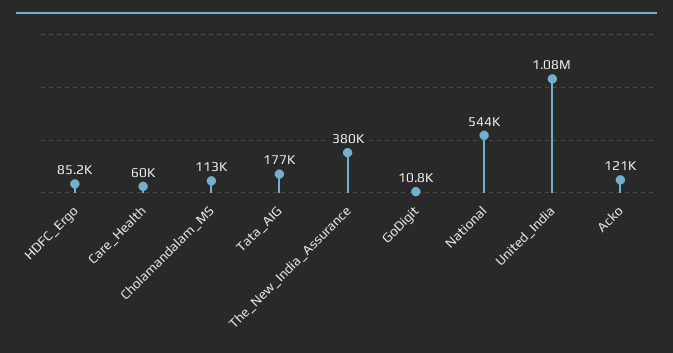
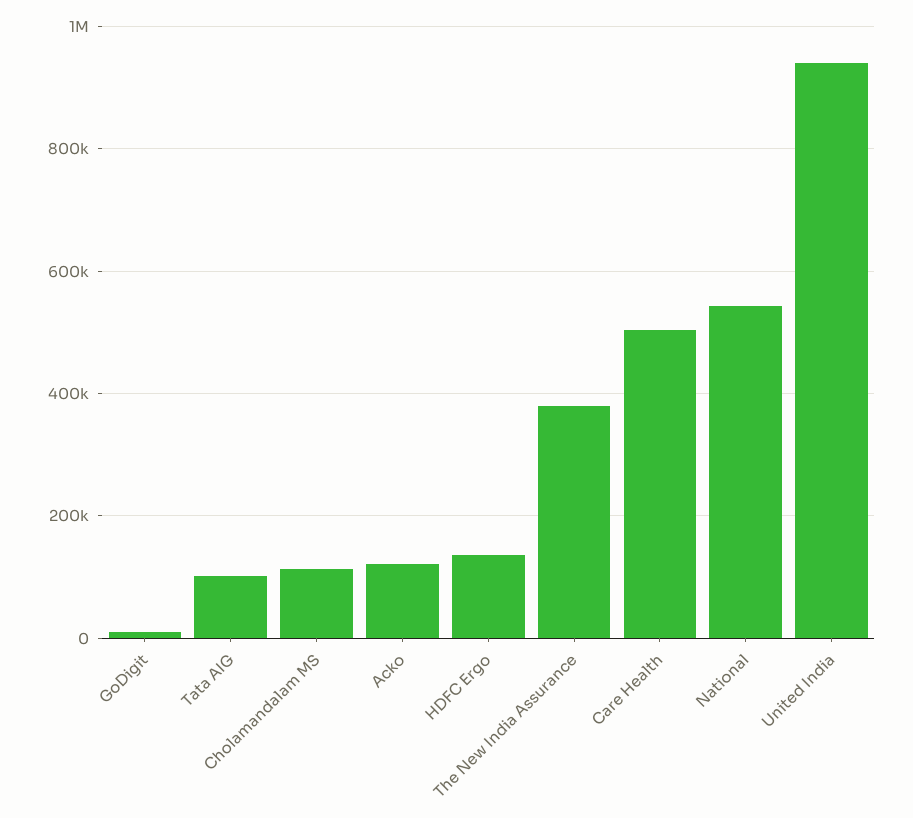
HDFC_Ergo: 85200 -> 140000
Care_Health: 60000 -> 500000
Tata_AIG: 177000 -> 100000
United_India: 1080000 -> 940000

